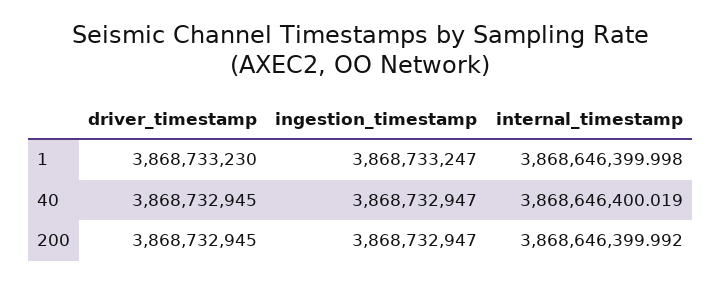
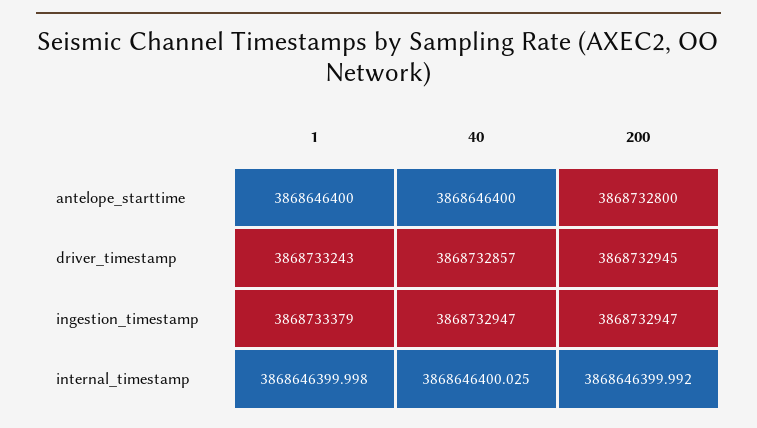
driver_timestamp, 1: 3868733230 -> 3868733243
ingestion_timestamp, 1: 3868733247 -> 3868733379
driver_timestamp, 40: 3868732945 -> 3868732857
internal_timestamp, 40: 3868646400.019 -> 3868646400.025
antelope_starttime, 1: none -> 3868646400
antelope_starttime, 40: none -> 3868646400
antelope_starttime, 200: none -> 3868732800

